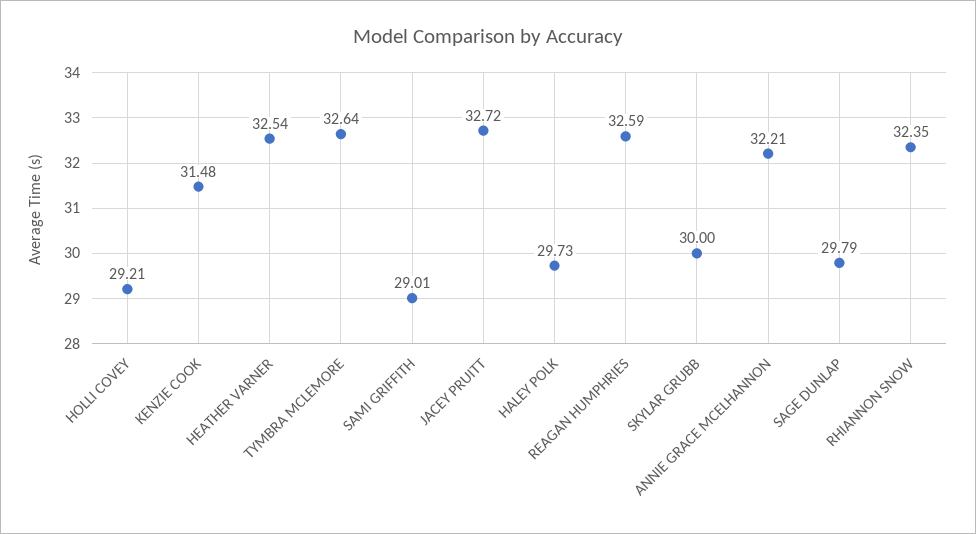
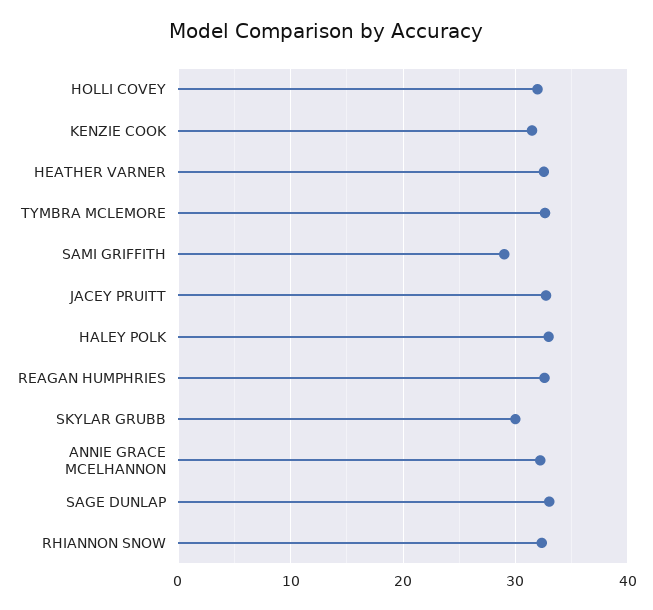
HOLLI COVEY: 29.21 -> 32
HALEY POLK: 29.73 -> 33
SAGE DUNLAP: 29.79 -> 33

